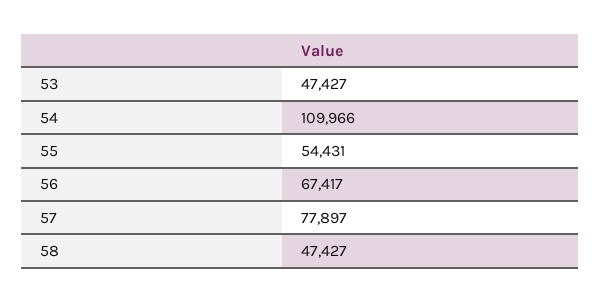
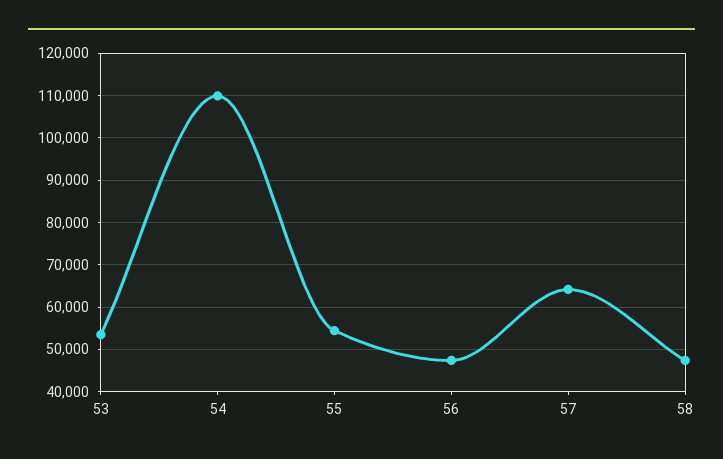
53: 47427 -> 54000
56: 67417 -> 48000
57: 77897 -> 64000

